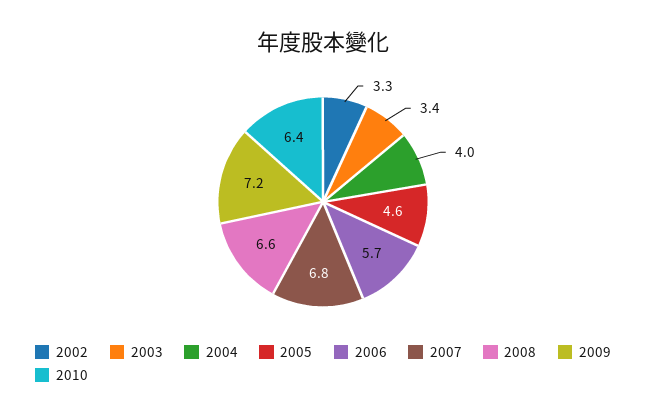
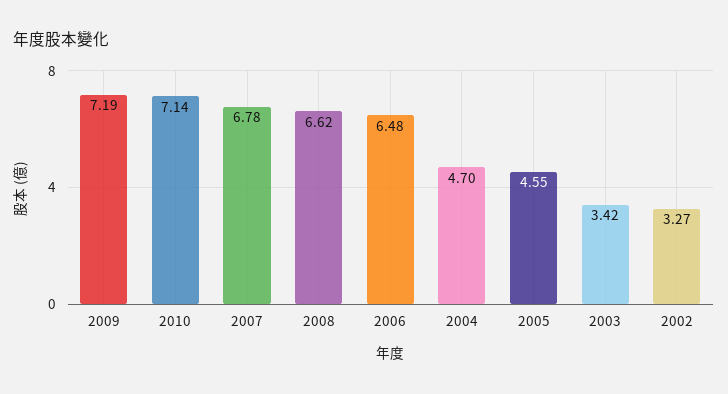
2004: 4 -> 4.7
2006: 5.7 -> 6.48
2010: 6.4 -> 7.14

